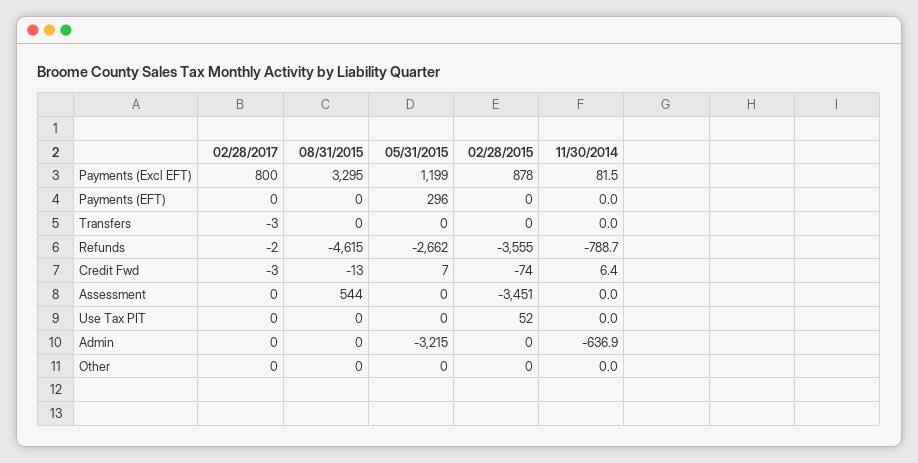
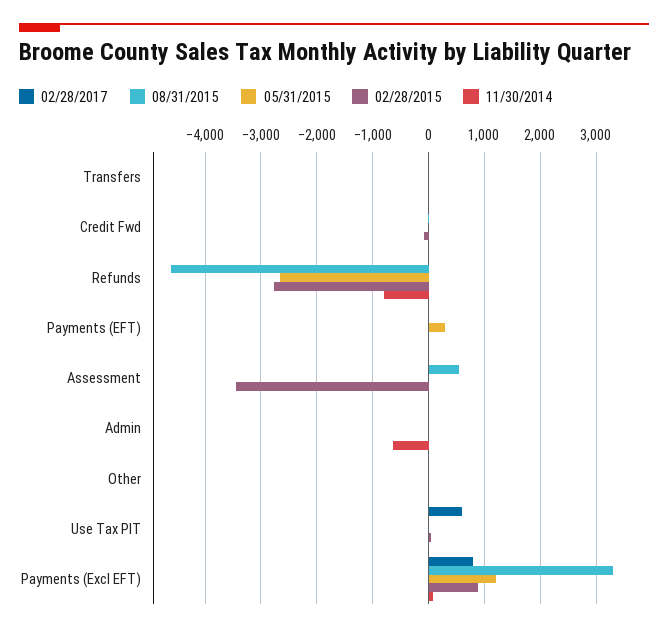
02/28/2015, Refunds: -3555 -> -2800
02/28/2017, Use Tax PIT: 0 -> 600
05/31/2015, Admin: -3215 -> 0

